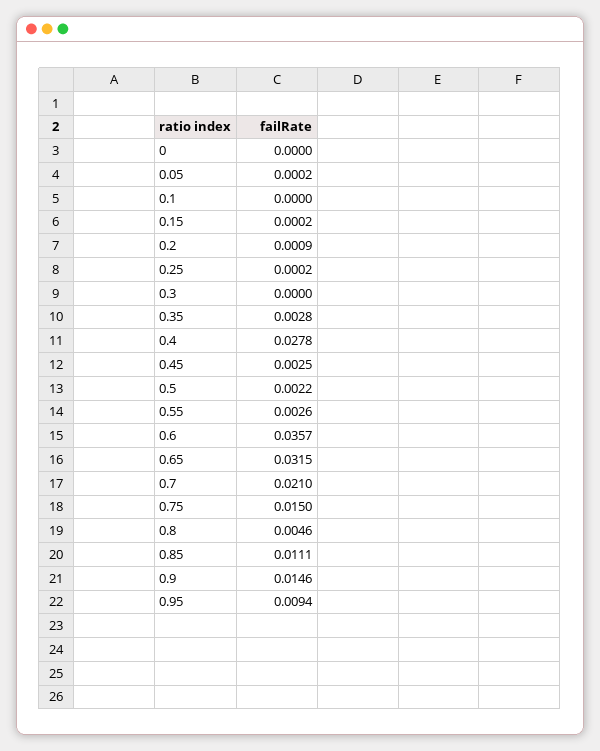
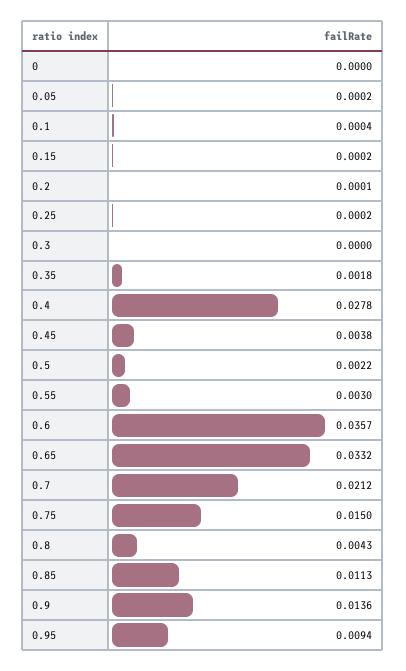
0.1: 0 -> 0.0004
0.2: 0.0009 -> 0.0001
0.35: 0.0028 -> 0.0018
0.45: 0.0025 -> 0.0038
0.55: 0.0026 -> 0.003
0.65: 0.0315 -> 0.0332
0.7: 0.021 -> 0.0212
0.8: 0.0046 -> 0.0043
0.85: 0.0111 -> 0.0113
0.9: 0.0146 -> 0.0136

